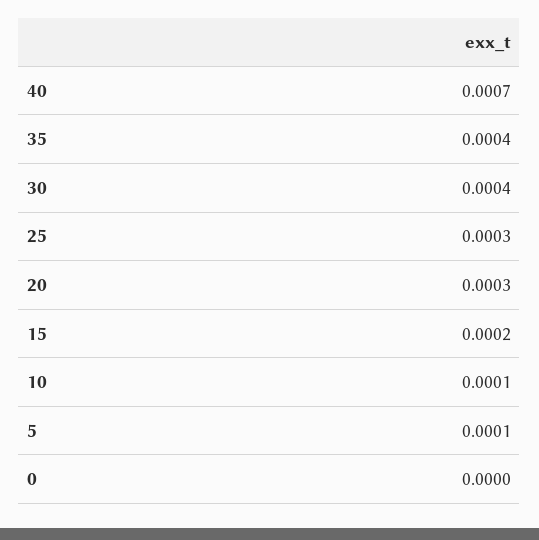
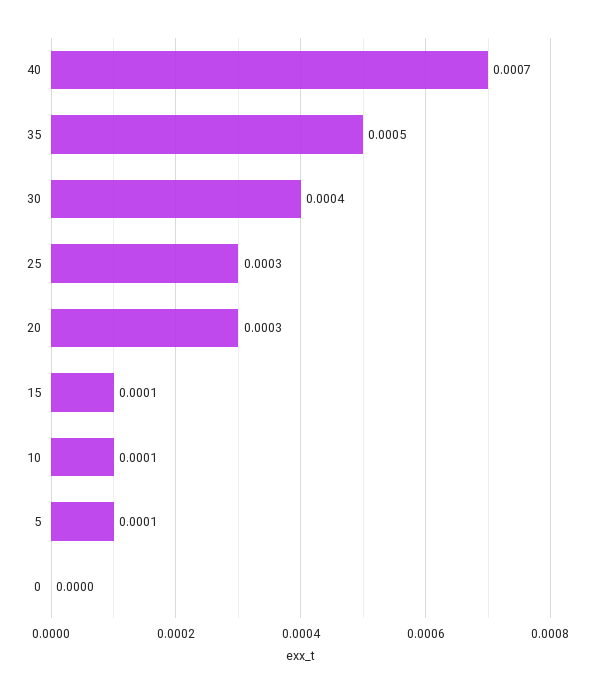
35: 0.0004 -> 0.0005
15: 0.0002 -> 0.0001

